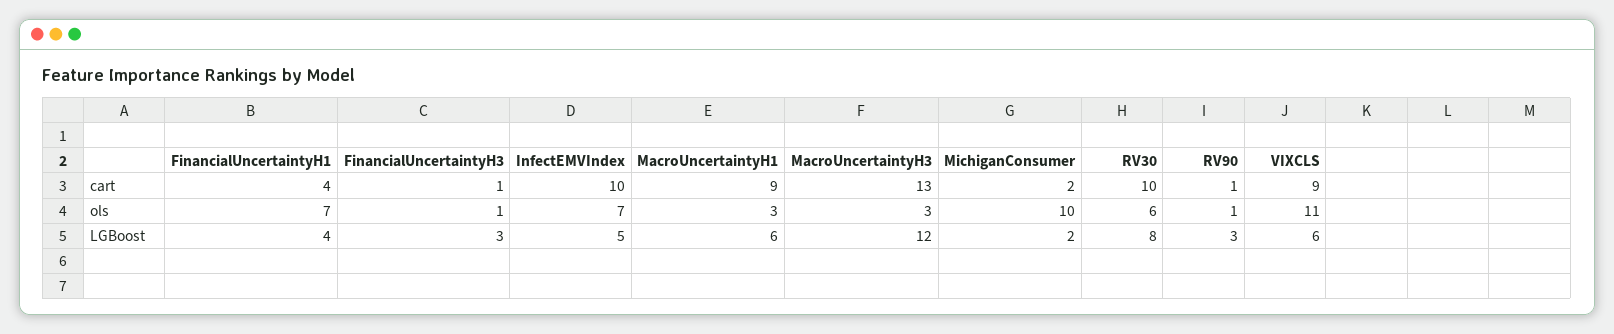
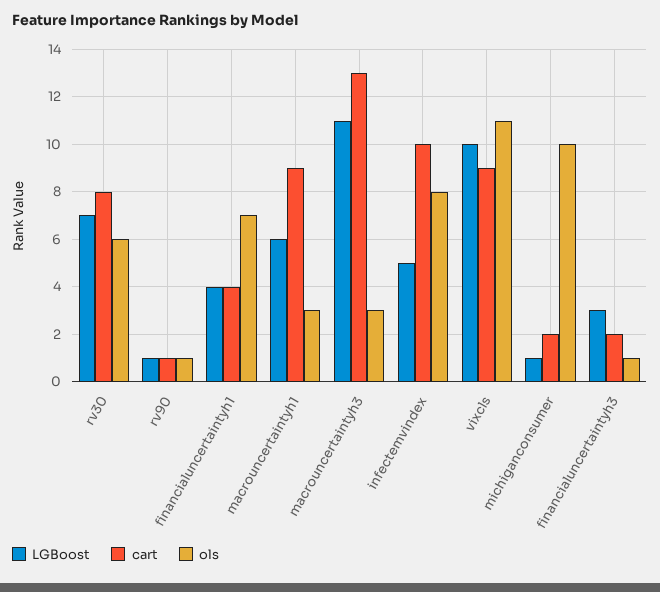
cart, FinancialUncertaintyH3: 1 -> 2
cart, RV30: 10 -> 8
ols, InfectEMVIndex: 7 -> 8
LGBoost, MacroUncertaintyH3: 12 -> 11
LGBoost, MichiganConsumer: 2 -> 1
LGBoost, RV30: 8 -> 7
LGBoost, RV90: 3 -> 1
LGBoost, VIXCLS: 6 -> 10

